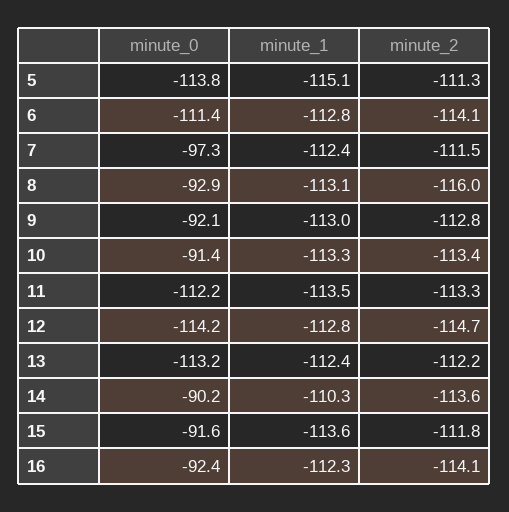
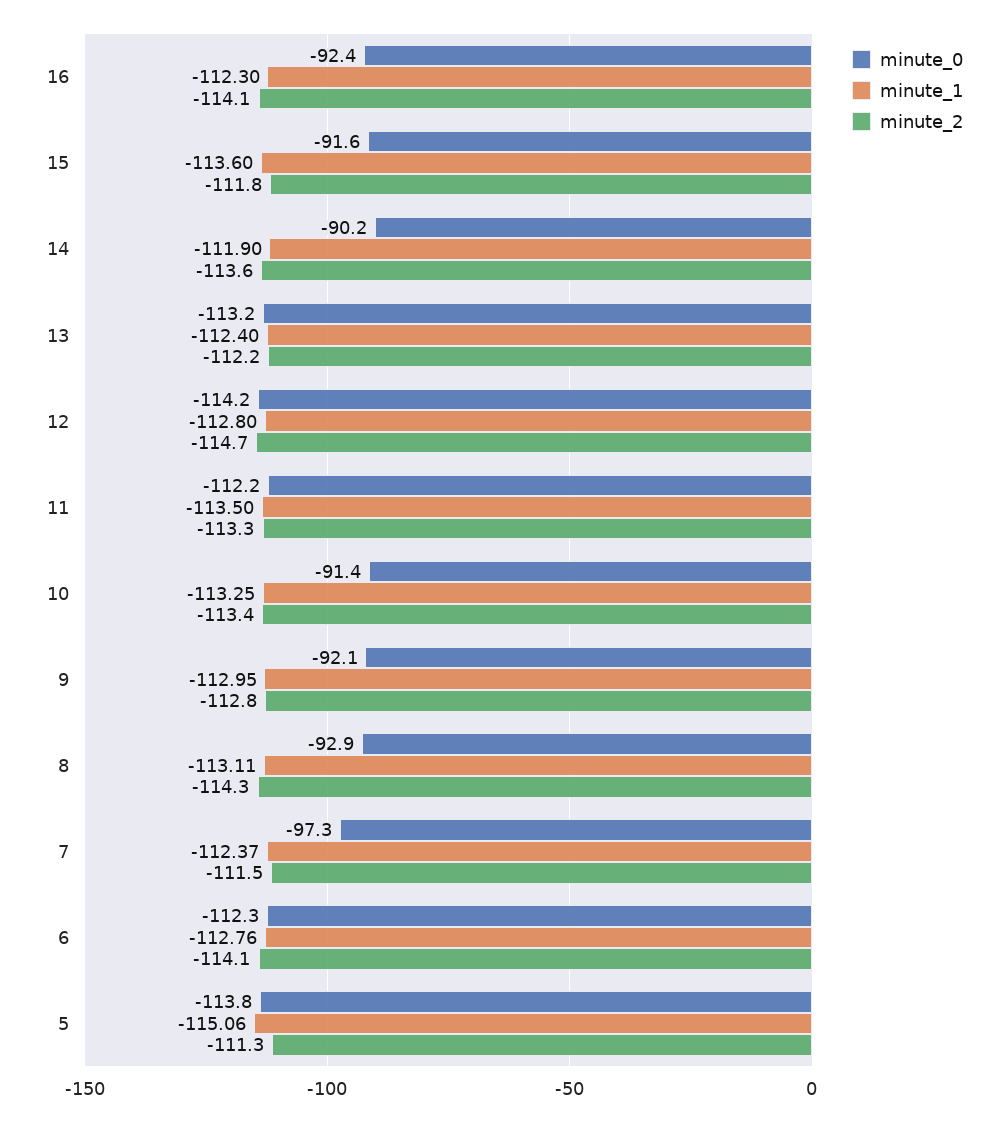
minute_0, 6: -111.4 -> -112.3
minute_2, 8: -116 -> -114.3
minute_1, 14: -110.3 -> -111.9

